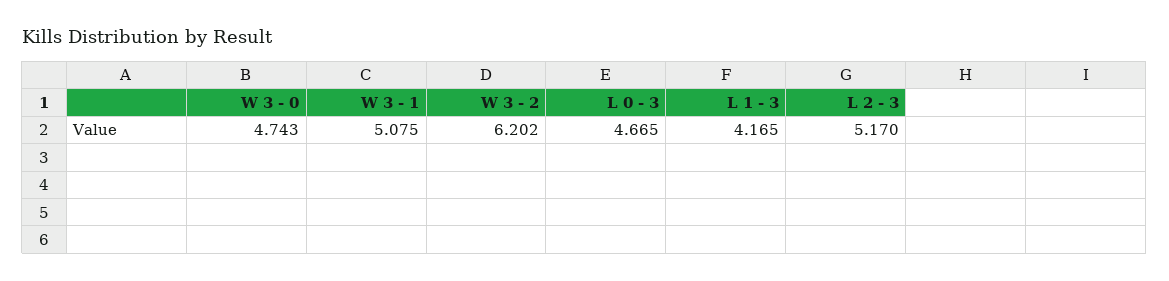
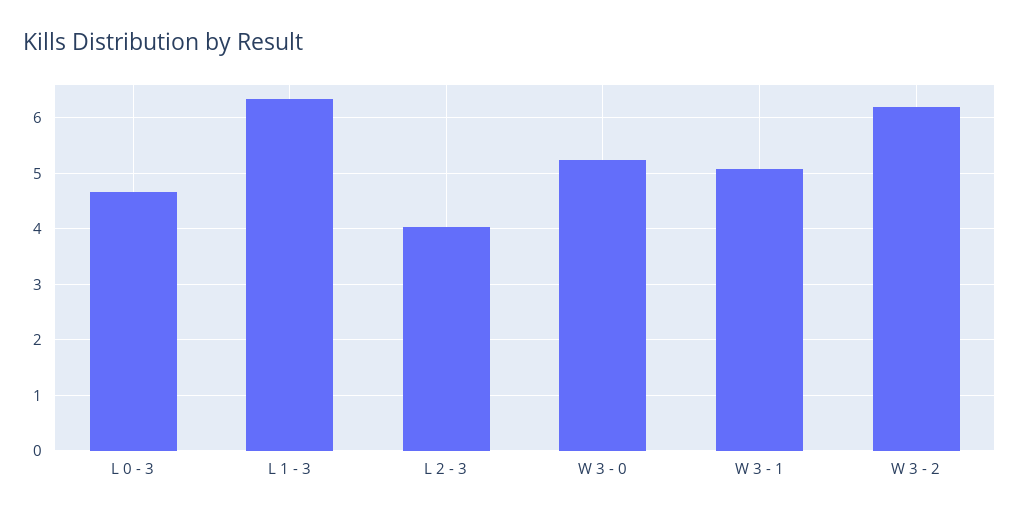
W 3 - 0: 4.743 -> 5.2
L 1 - 3: 4.165 -> 6.4
L 2 - 3: 5.17 -> 4

